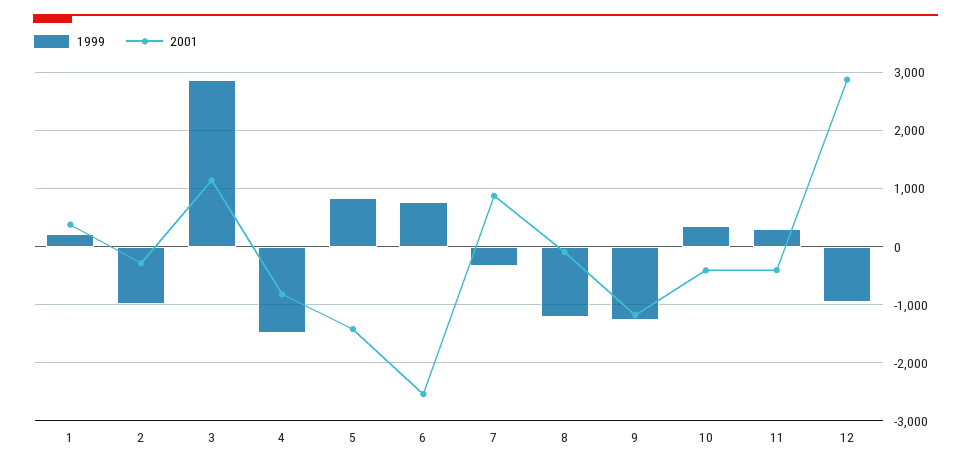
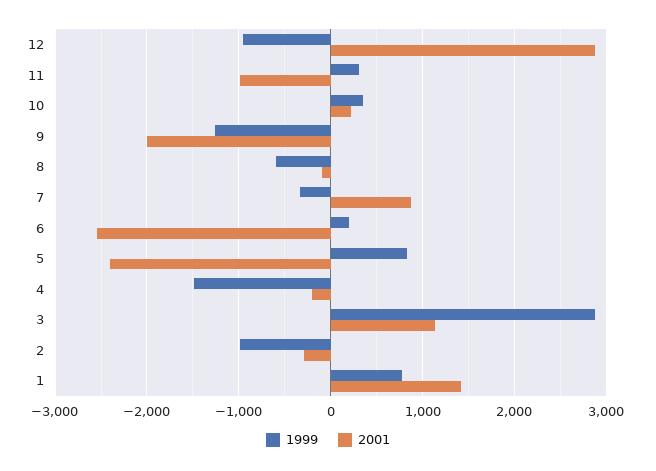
1999, 1: 200 -> 800
2001, 1: 400 -> 1400
2001, 4: -800 -> -200
2001, 5: -1400 -> -2400
1999, 6: 800 -> 200
1999, 8: -1200 -> -600
2001, 9: -1200 -> -2000
2001, 10: -400 -> 200
2001, 11: -400 -> -1000

